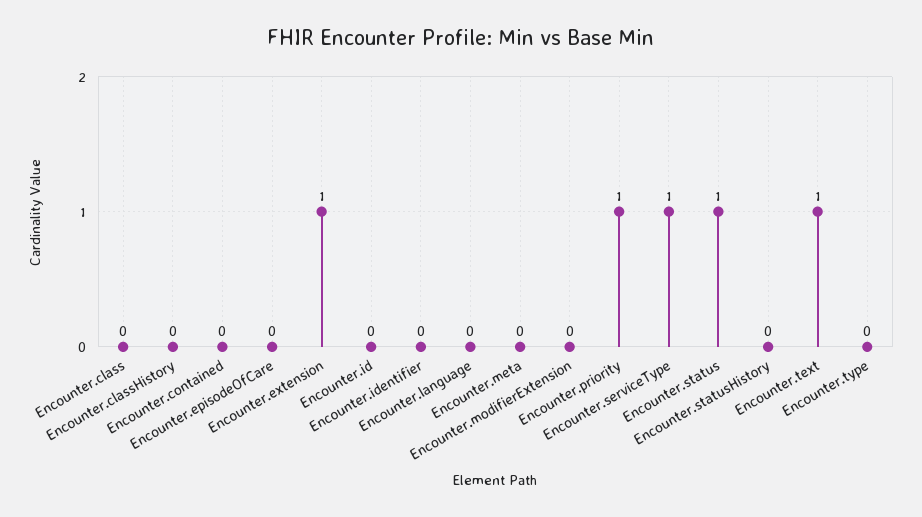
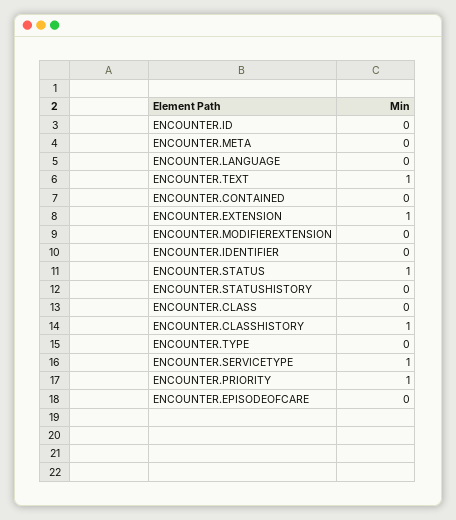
Encounter.classHistory: 0 -> 1

